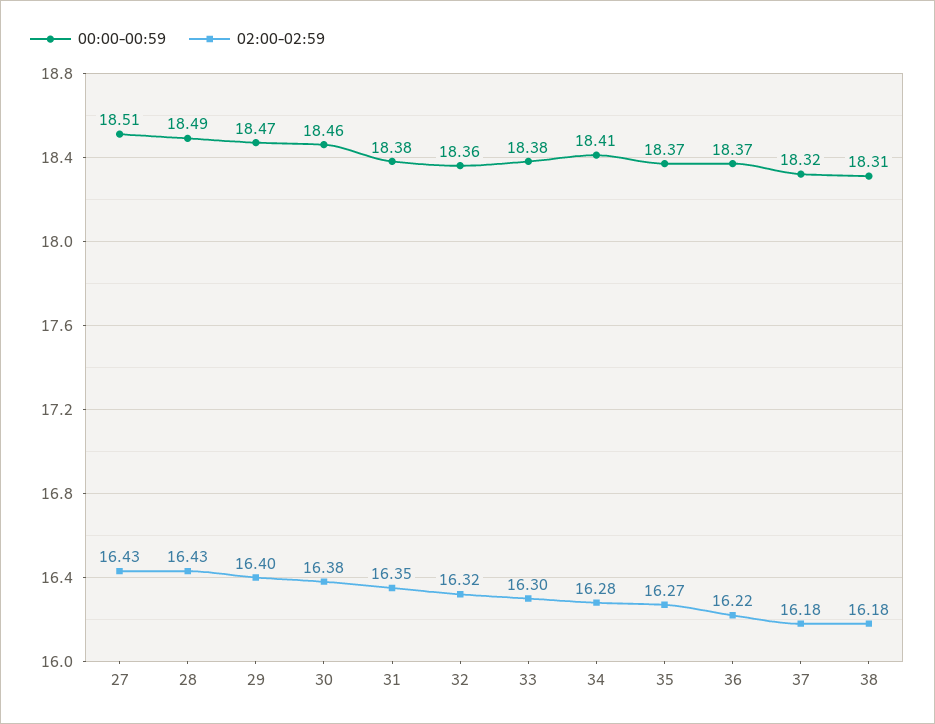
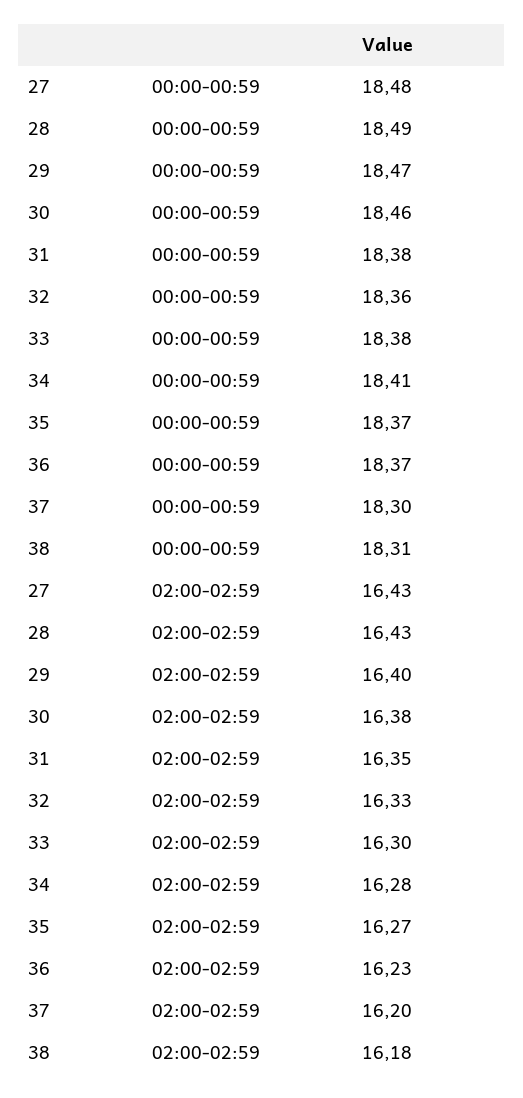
00:00-00:59, 27: 18.51 -> 18.48
02:00-02:59, 32: 16.32 -> 16.33
02:00-02:59, 36: 16.22 -> 16.23
00:00-00:59, 37: 18.32 -> 18.3
02:00-02:59, 37: 16.18 -> 16.2

